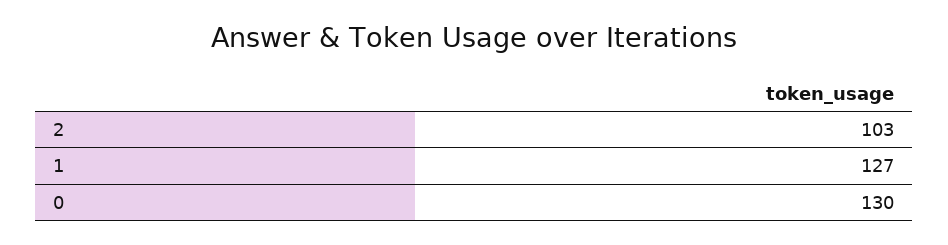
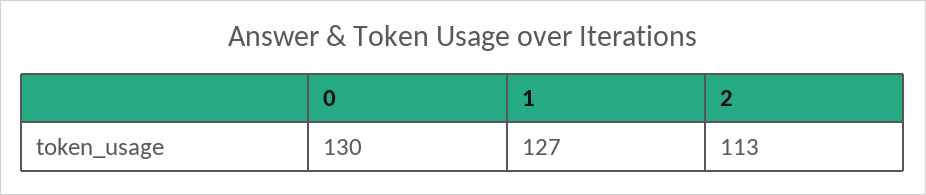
2: 103 -> 113

